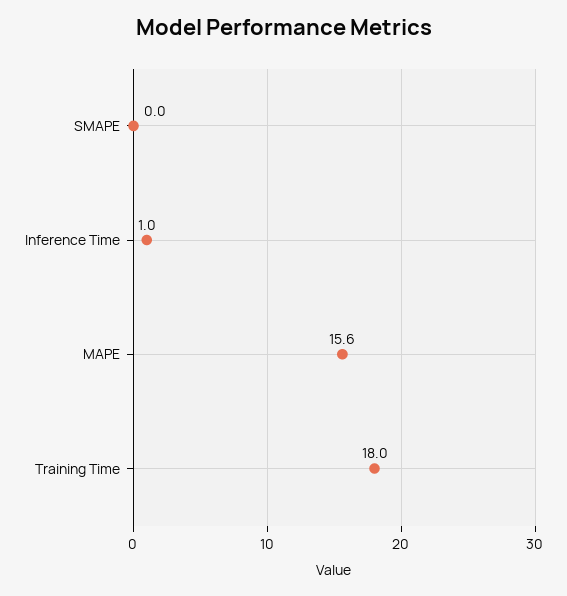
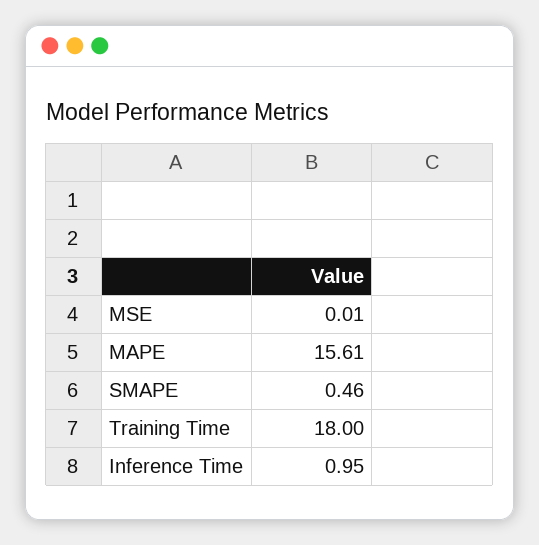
SMAPE: 0 -> 0.46
MSE: none -> 0.01

